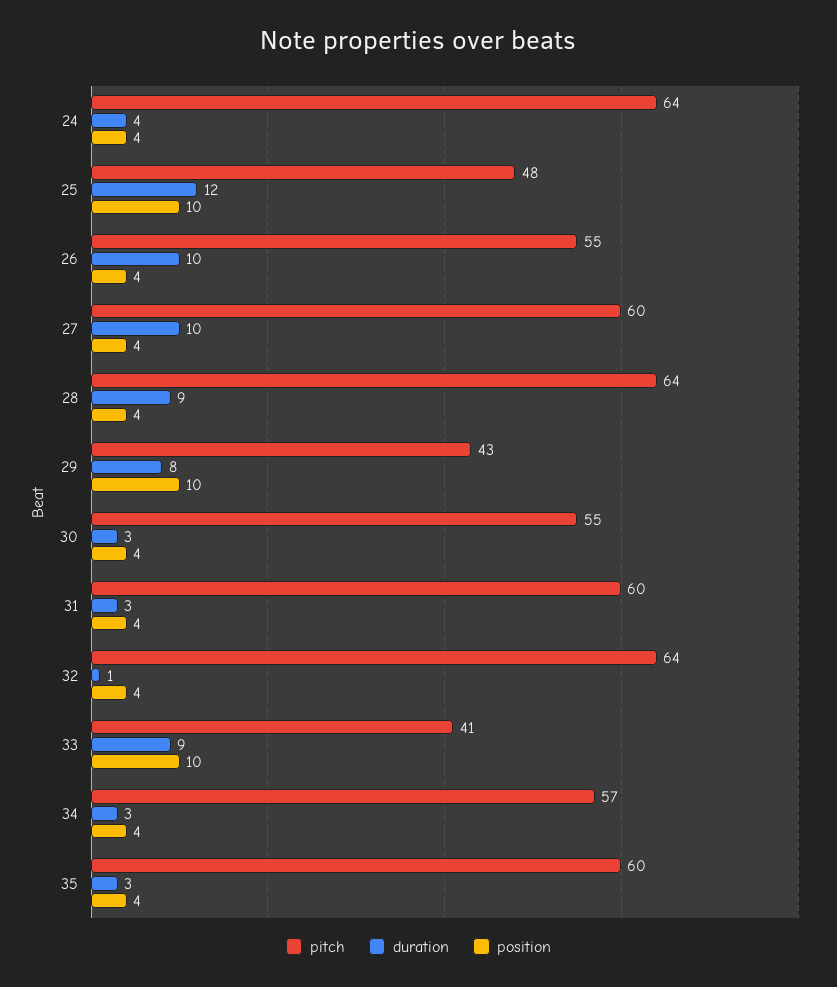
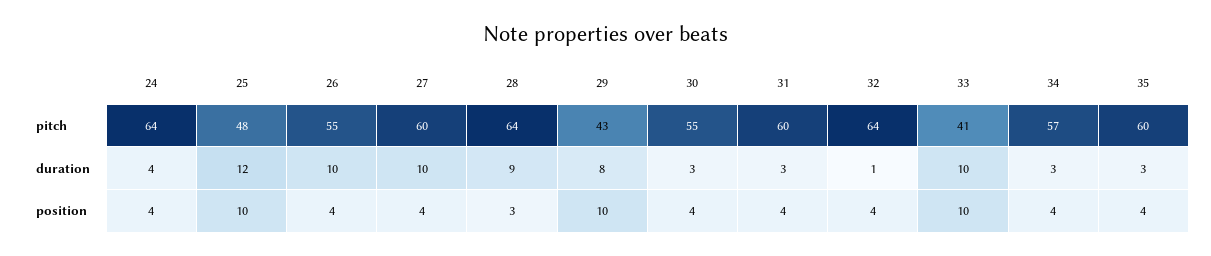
position, 28: 4 -> 3
duration, 33: 9 -> 10

